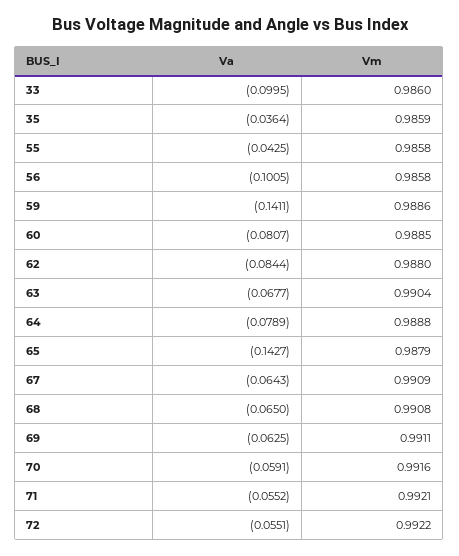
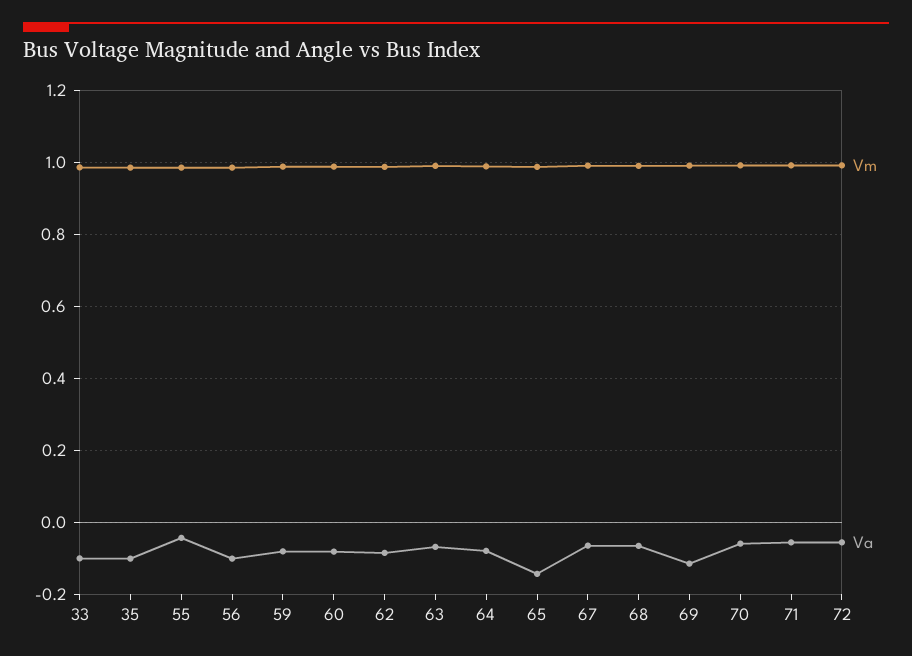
Va, 35: -0.0364 -> -0.1
Va, 59: -0.1411 -> -0.08
Va, 69: -0.0625 -> -0.12

